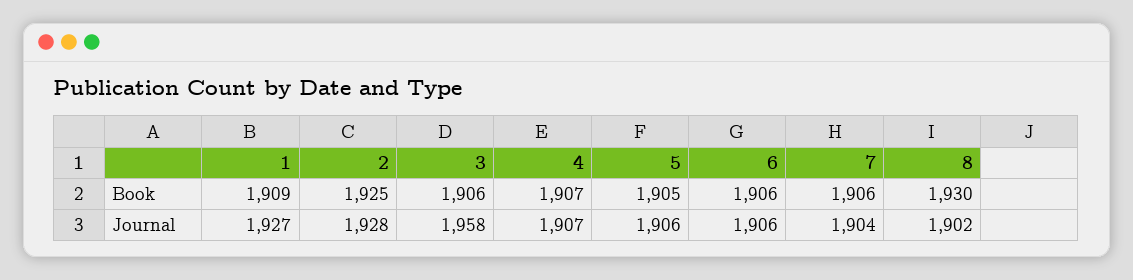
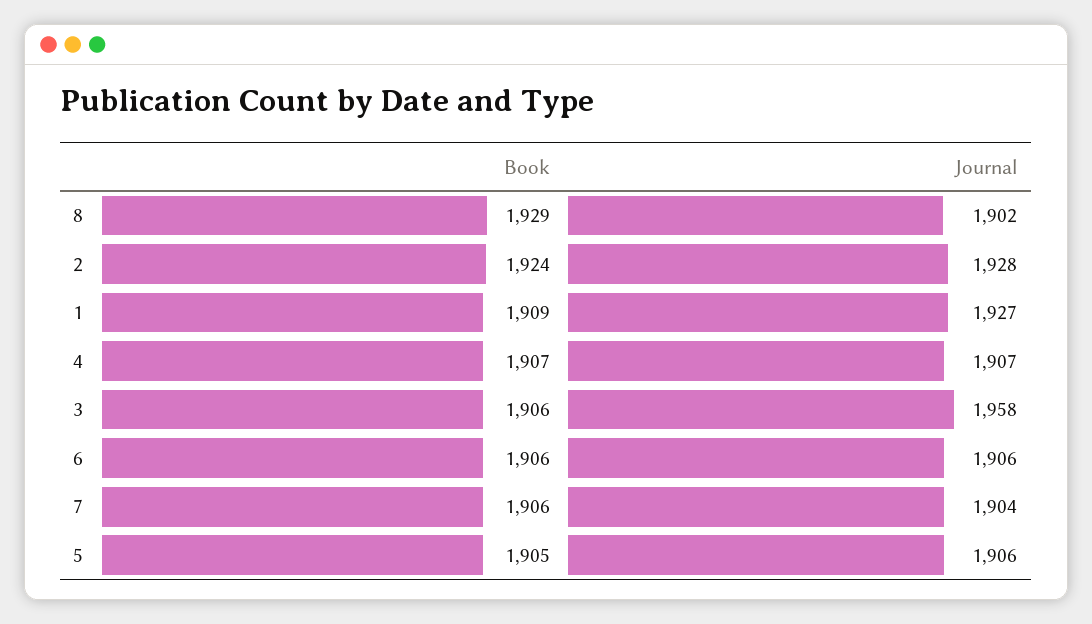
2, Book: 1925 -> 1924
8, Book: 1930 -> 1929

